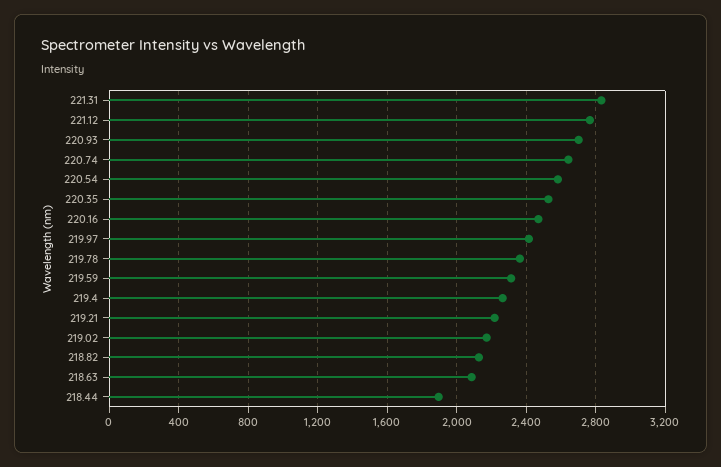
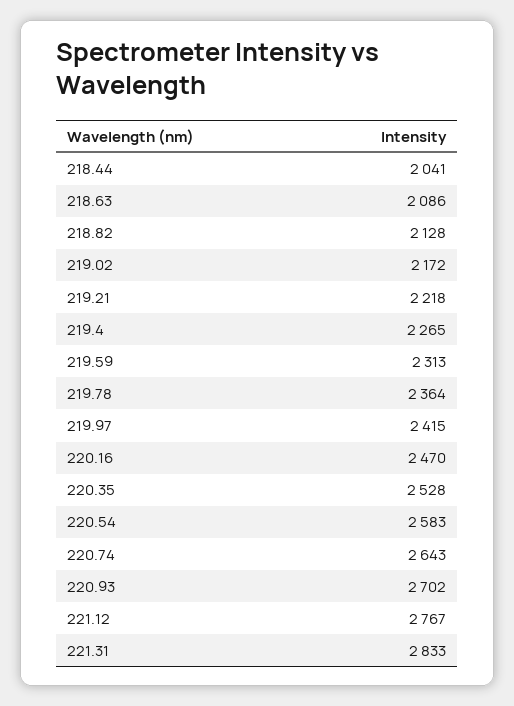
218.44: 1900 -> 2041

